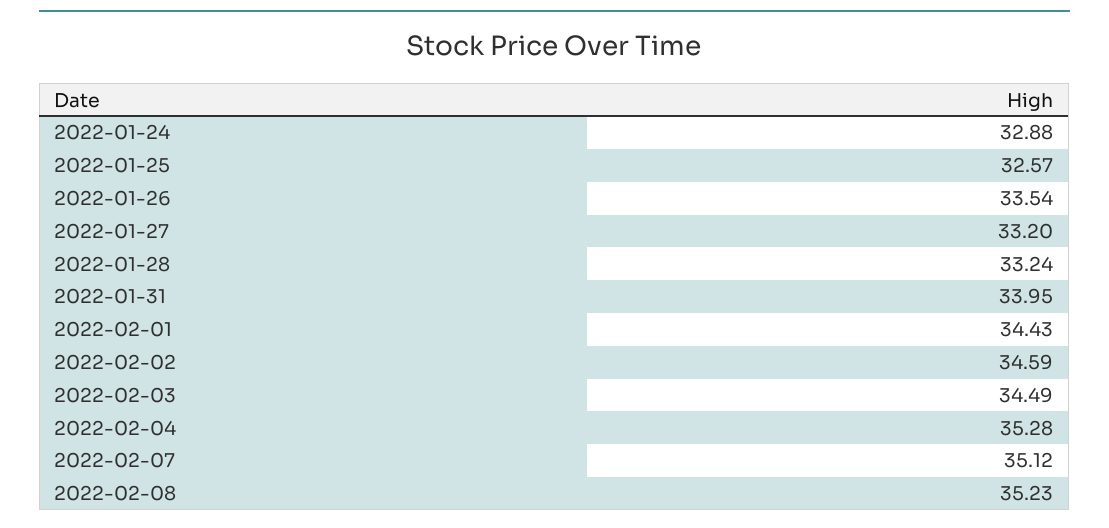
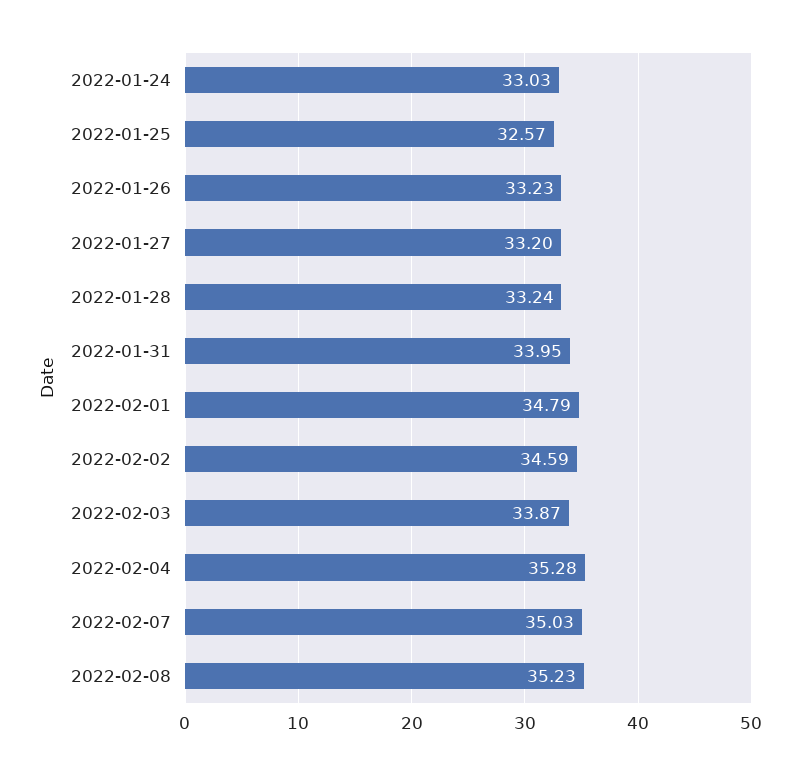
2022-01-24: 32.88 -> 33.03
2022-01-26: 33.54 -> 33.23
2022-02-01: 34.43 -> 34.79
2022-02-03: 34.49 -> 33.87
2022-02-07: 35.12 -> 35.03

